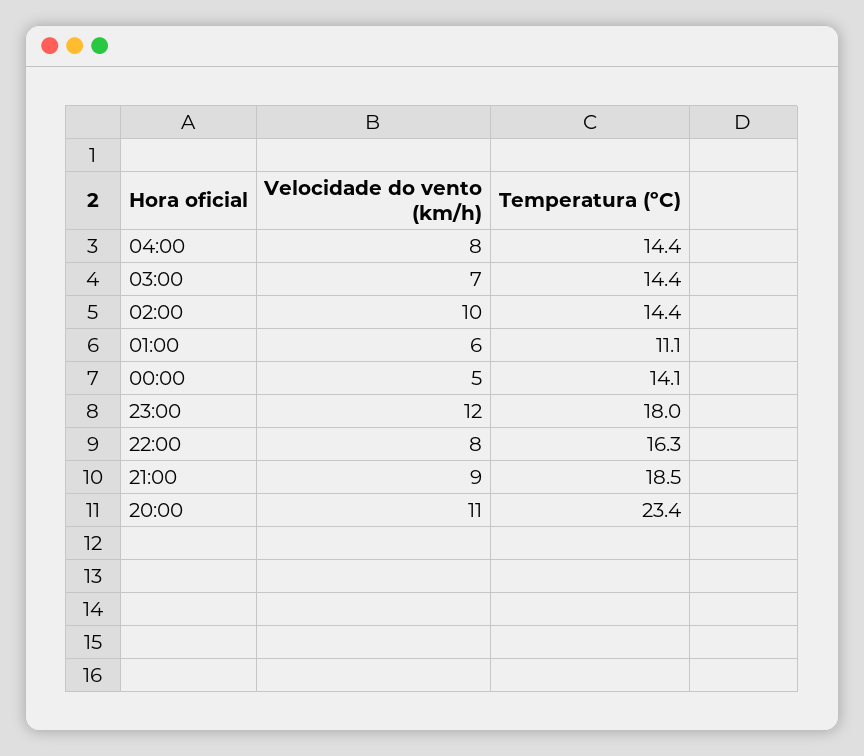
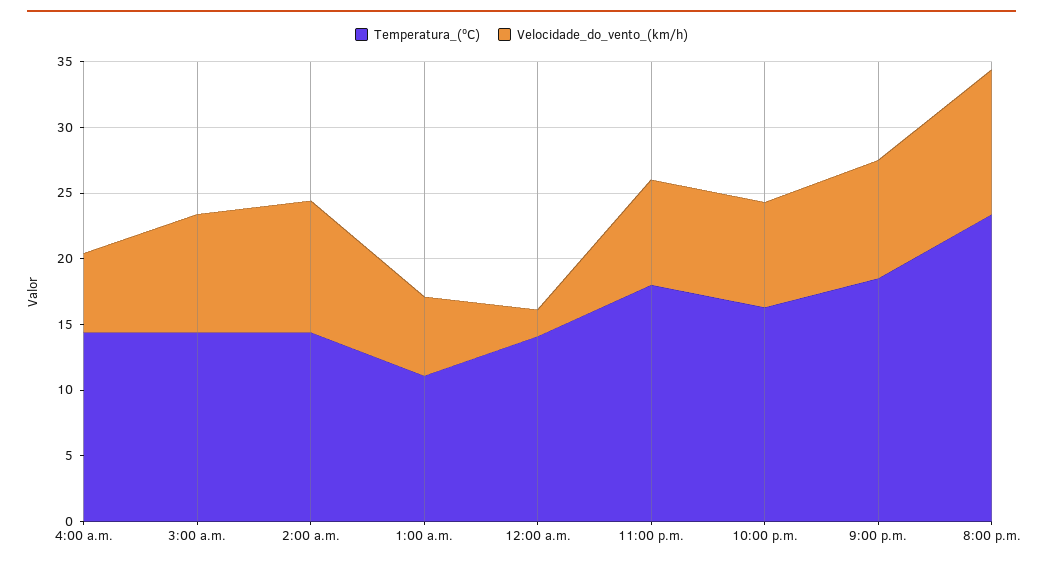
Velocidade do vento (km/h), 04:00: 8 -> 6
Velocidade do vento (km/h), 03:00: 7 -> 9
Velocidade do vento (km/h), 00:00: 5 -> 2
Velocidade do vento (km/h), 23:00: 12 -> 8

